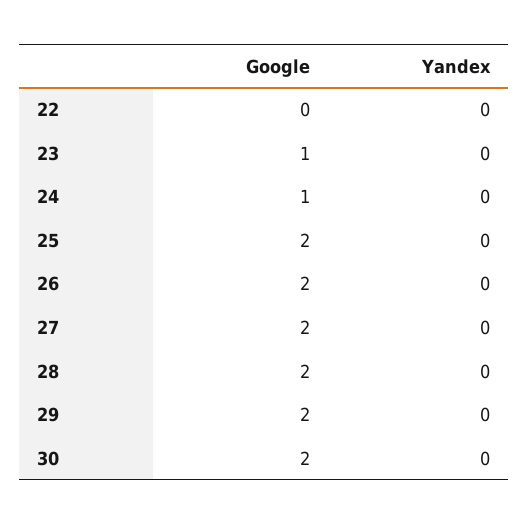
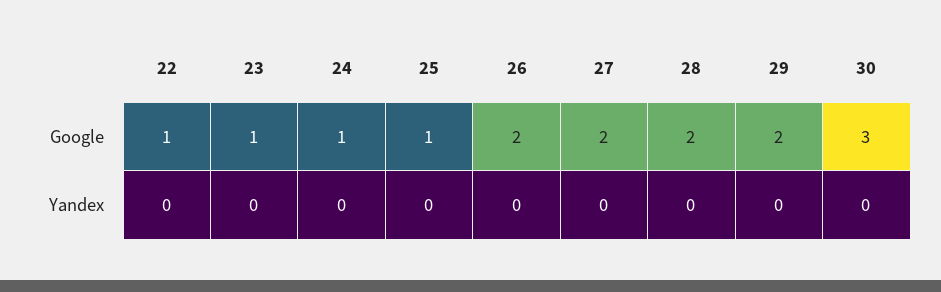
Google, 22: 0 -> 1
Google, 25: 2 -> 1
Google, 30: 2 -> 3

